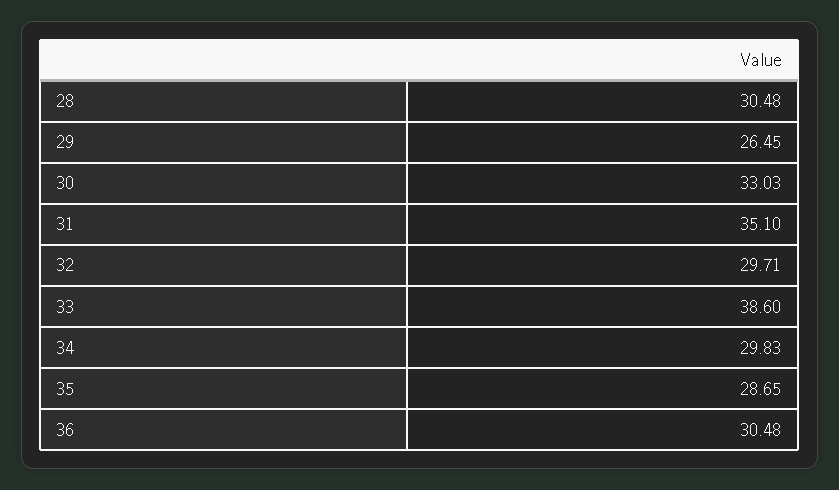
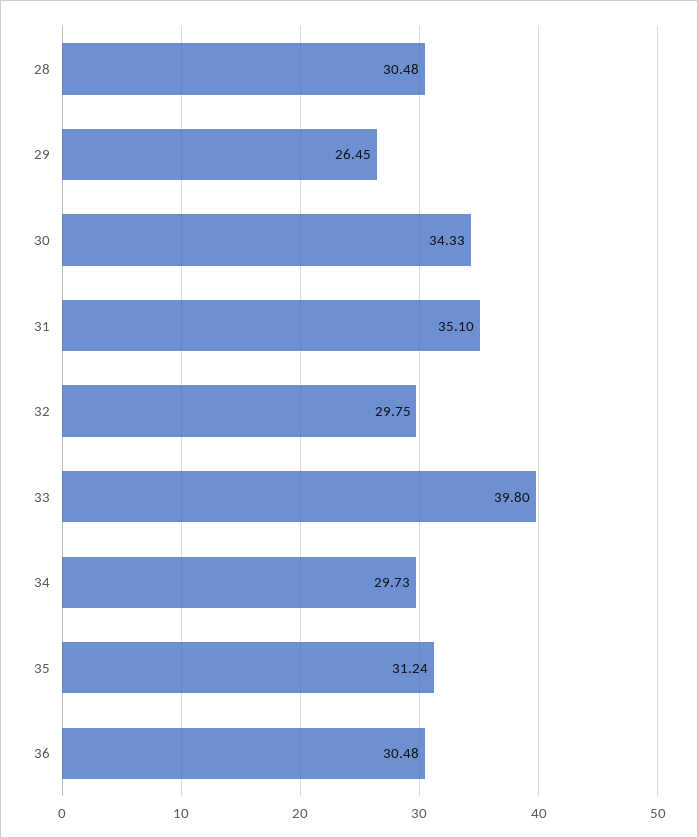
30: 33.03 -> 34.33
32: 29.71 -> 29.75
33: 38.6 -> 39.8
34: 29.83 -> 29.73
35: 28.65 -> 31.24

